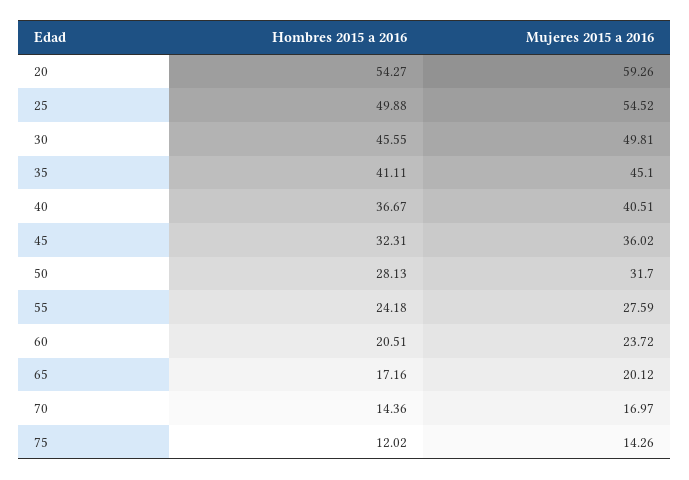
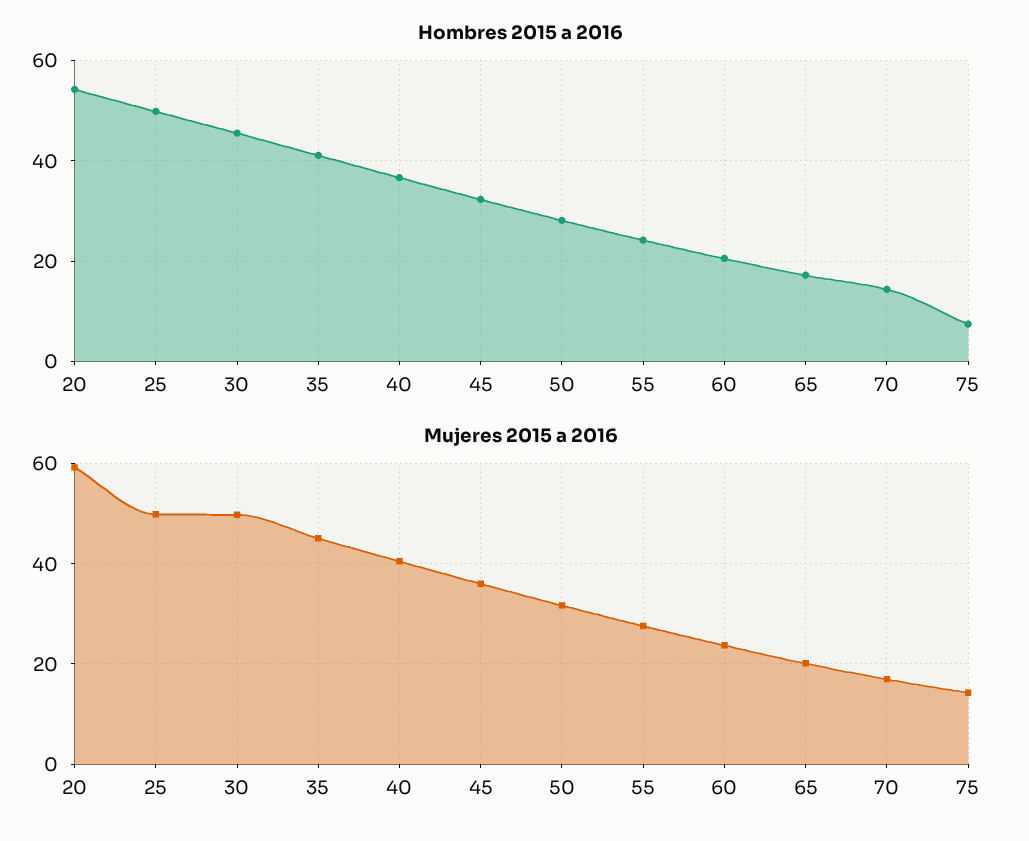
Mujeres 2015 a 2016, 25: 54.52 -> 50
Hombres 2015 a 2016, 75: 12.02 -> 8

